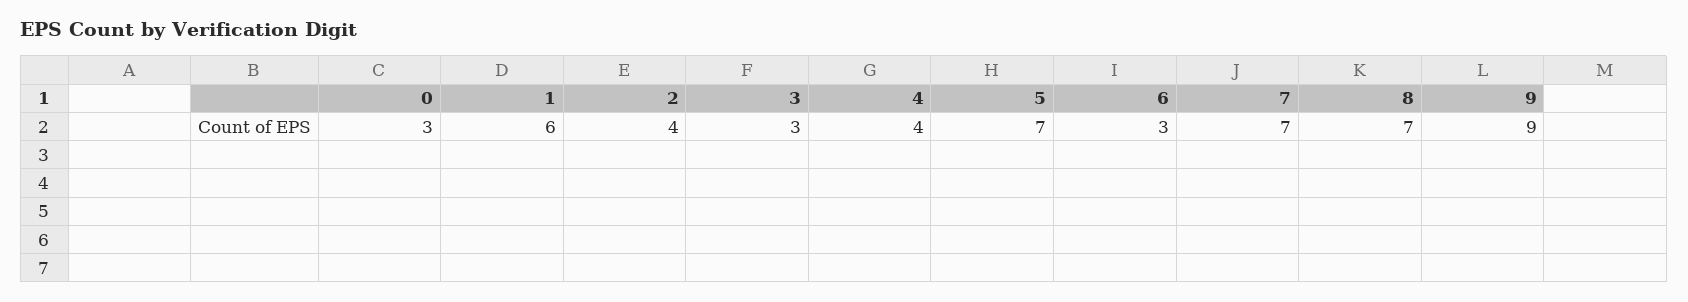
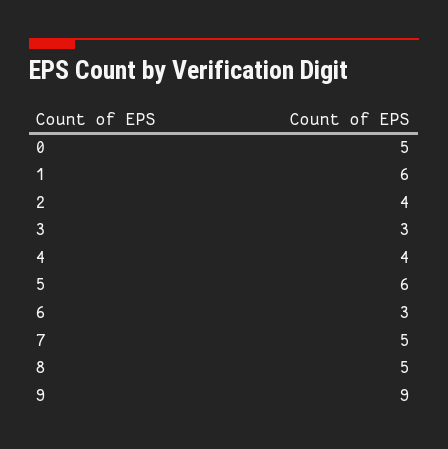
0: 3 -> 5
5: 7 -> 6
7: 7 -> 5
8: 7 -> 5

